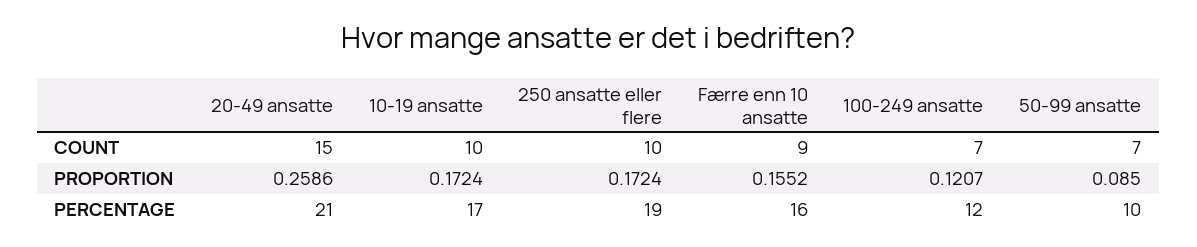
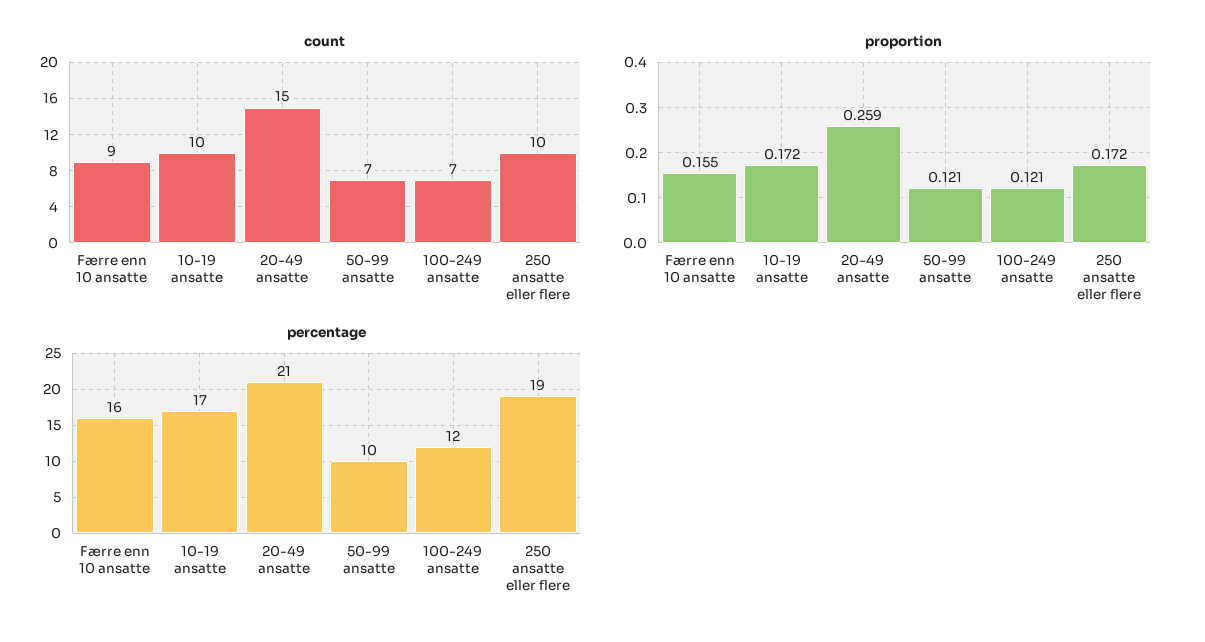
PROPORTION, 50-99 ansatte: 0.085 -> 0.121

